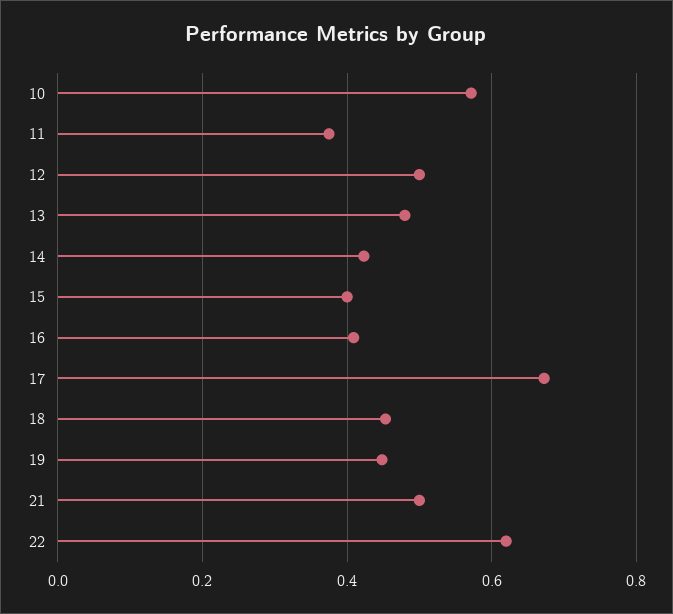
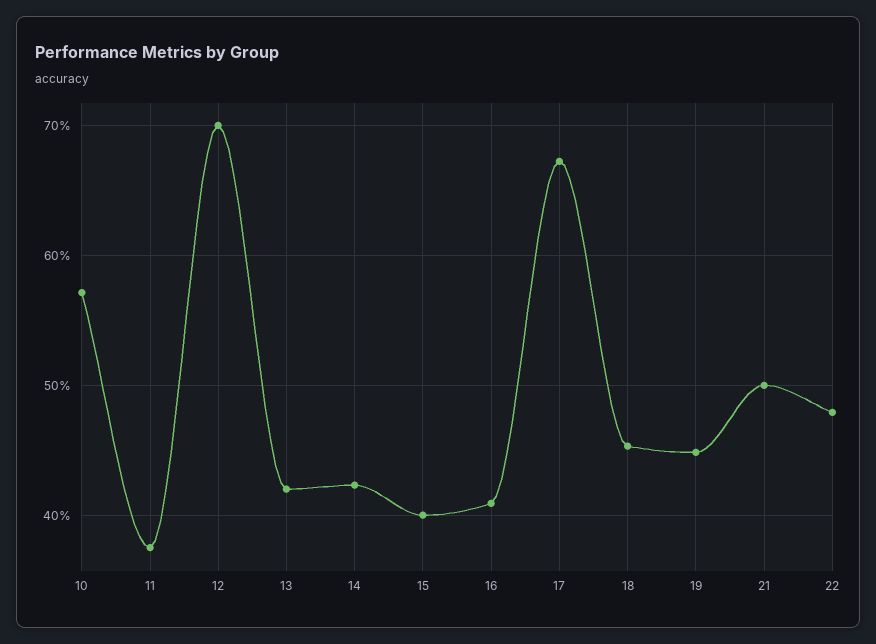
12: 0.5 -> 0.7
13: 0.48 -> 0.42
22: 0.62 -> 0.48

